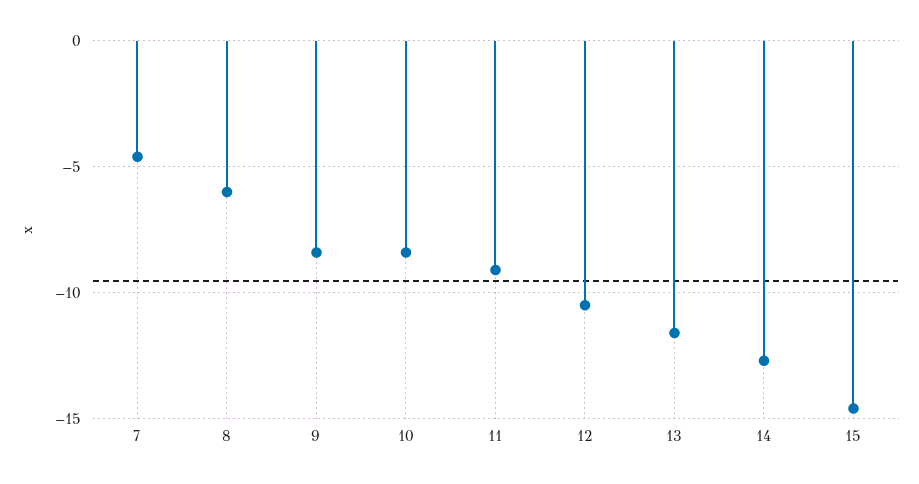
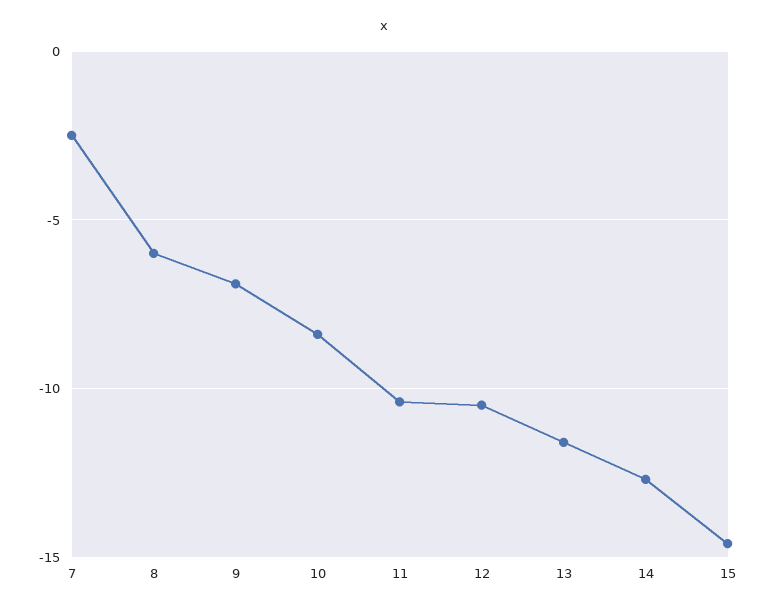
7: -4.5 -> -2.5
9: -8.5 -> -7
11: -9 -> -10.5

